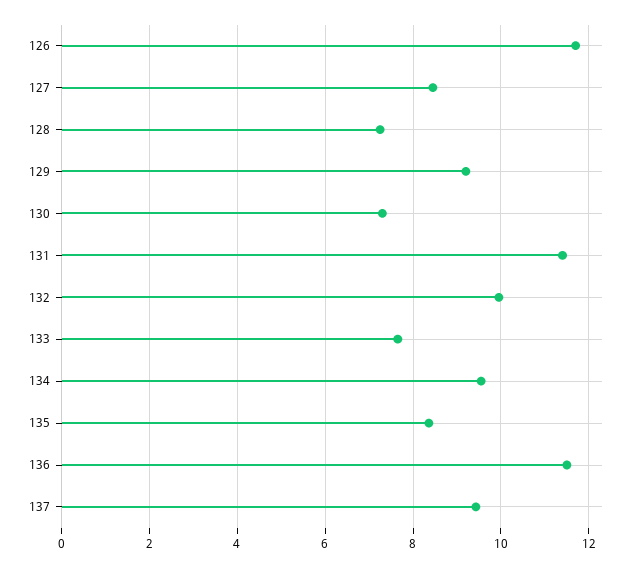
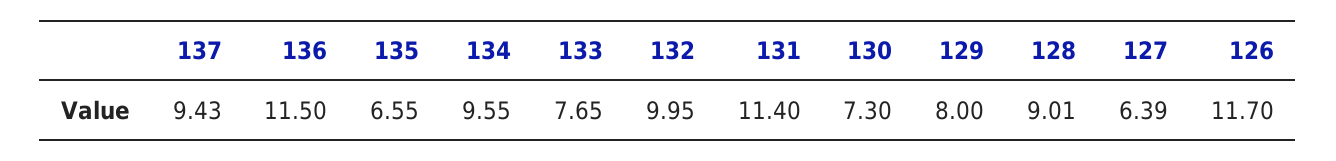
127: 8.4 -> 6.39
128: 7.2 -> 9.01
129: 9.2 -> 8
135: 8.4 -> 6.55

